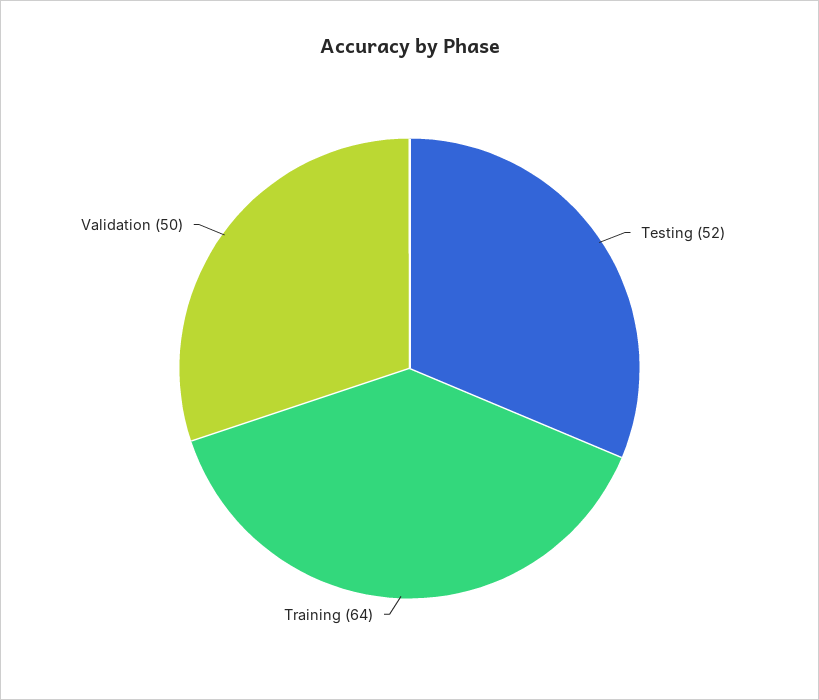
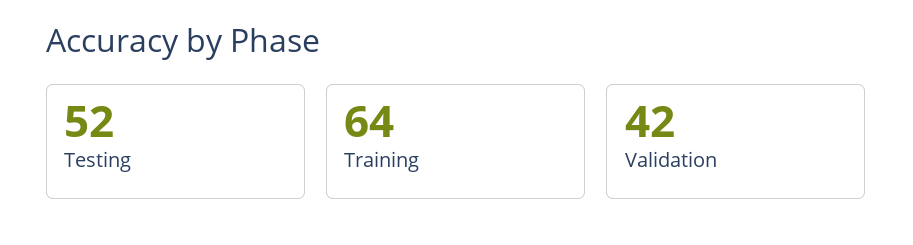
Validation: 50 -> 42

